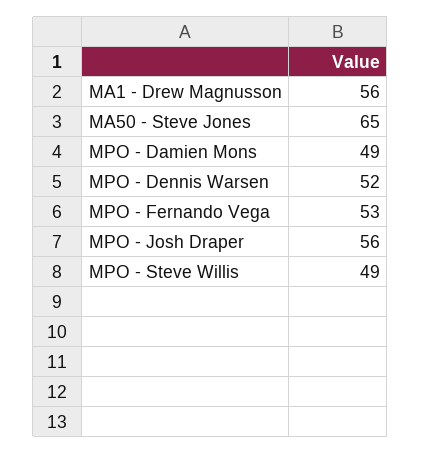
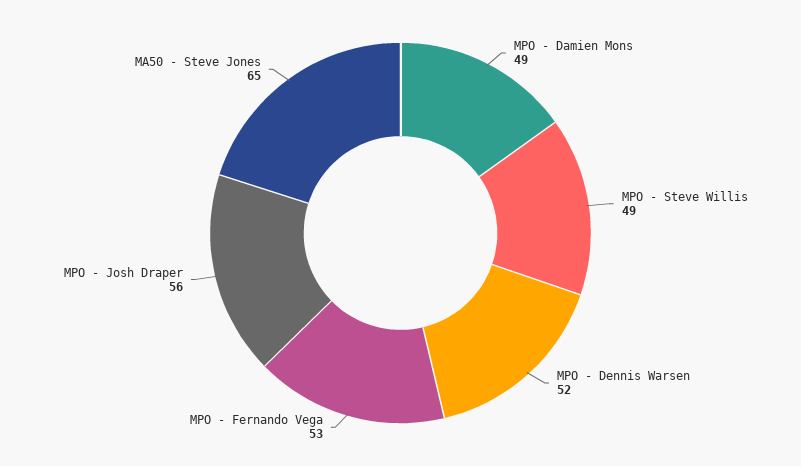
MA1 - Drew Magnusson: 56 -> none

